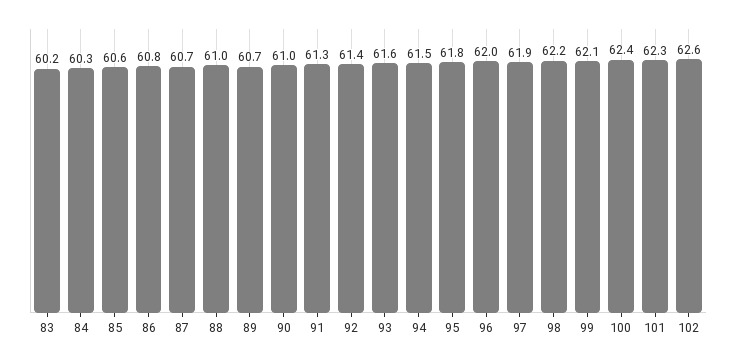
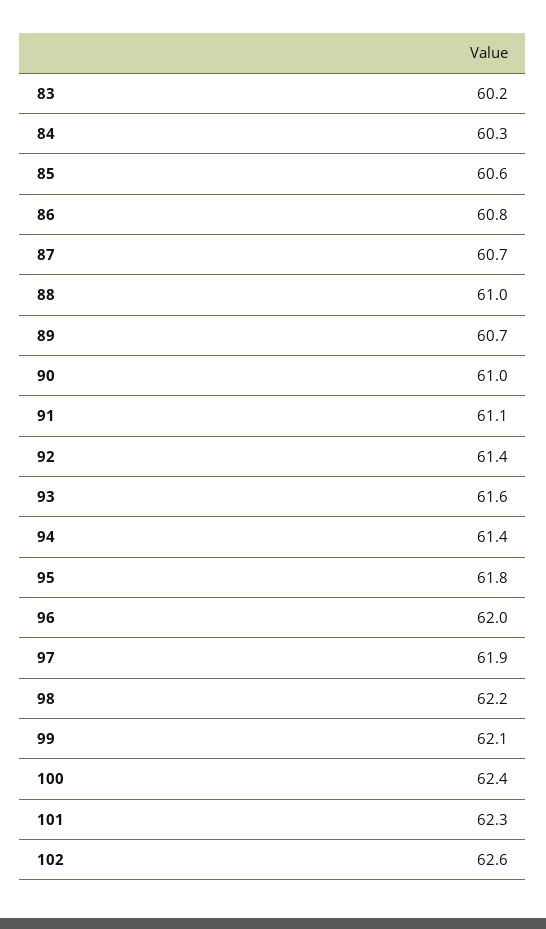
91: 61.3 -> 61.1
94: 61.5 -> 61.4

